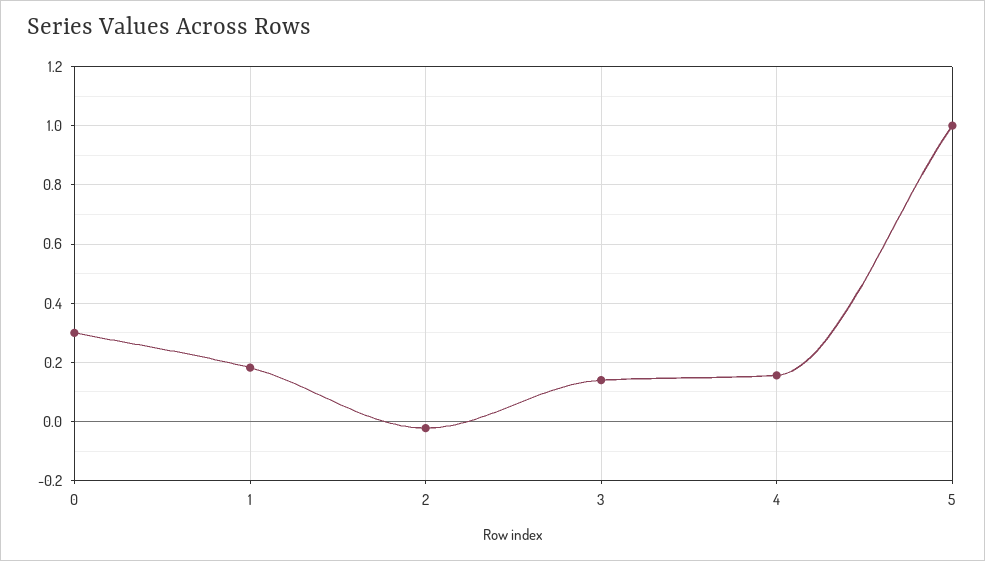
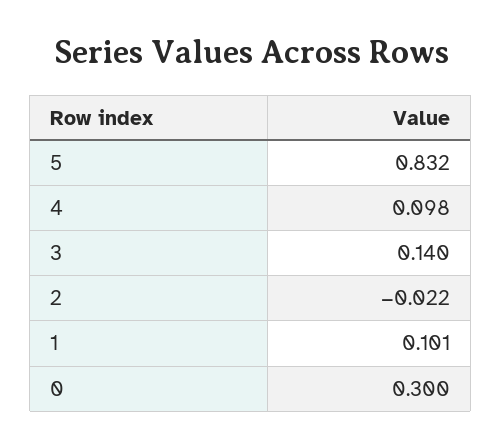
1: 0.175 -> 0.101
4: 0.15 -> 0.098
5: 1 -> 0.832

